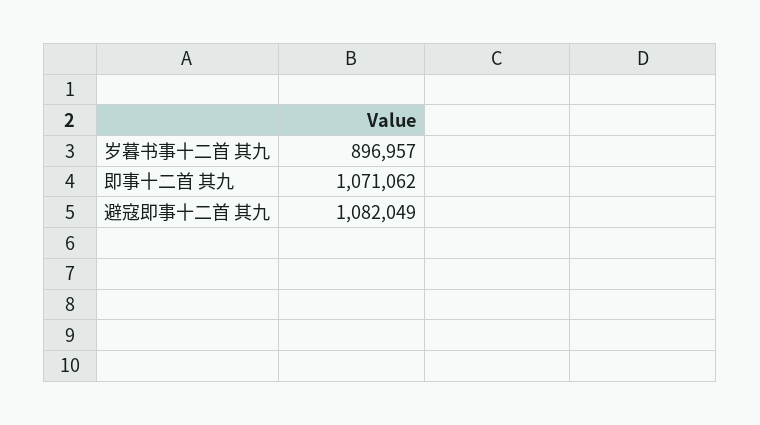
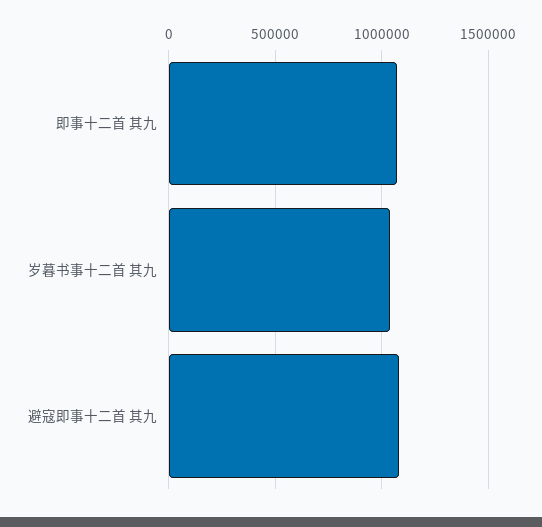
岁暮书事十二首 其九: 896957 -> 1050000

